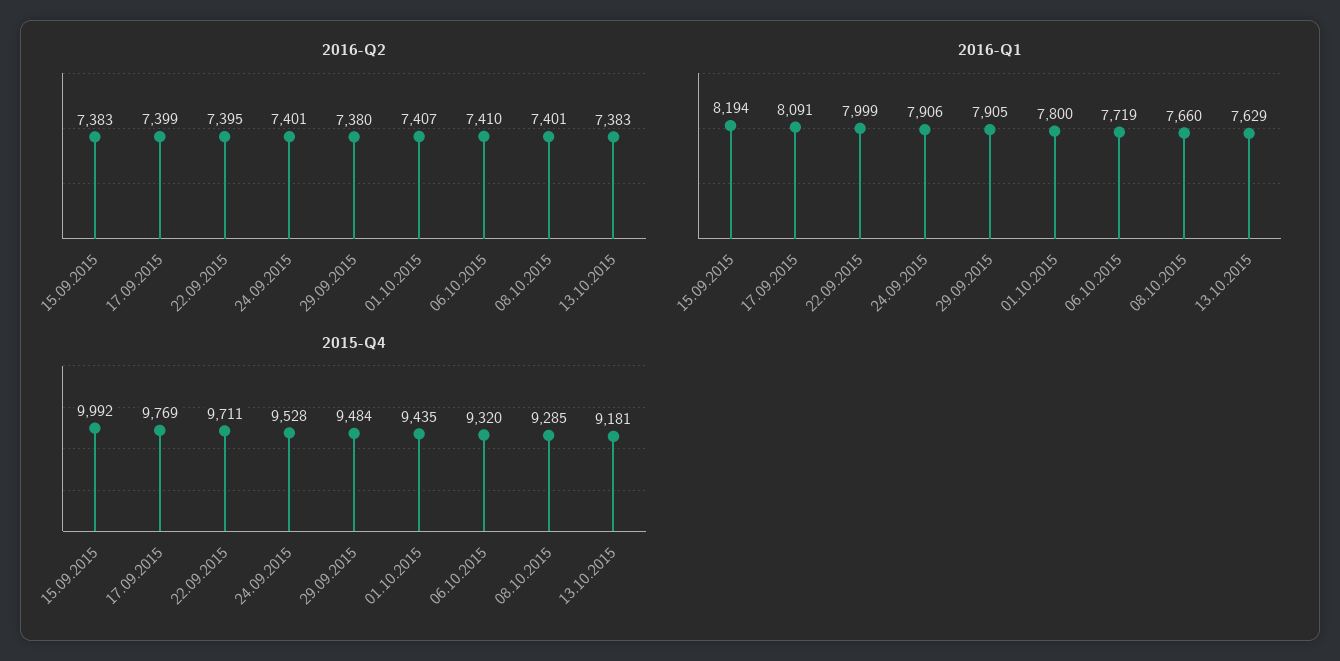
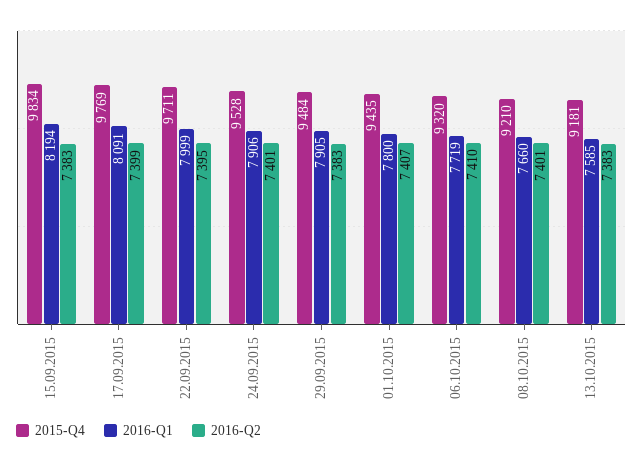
2016-Q2, 29.09.2015: 7380 -> 7383
2016-Q1, 13.10.2015: 7629 -> 7585
2015-Q4, 15.09.2015: 9992 -> 9834
2015-Q4, 08.10.2015: 9285 -> 9210

